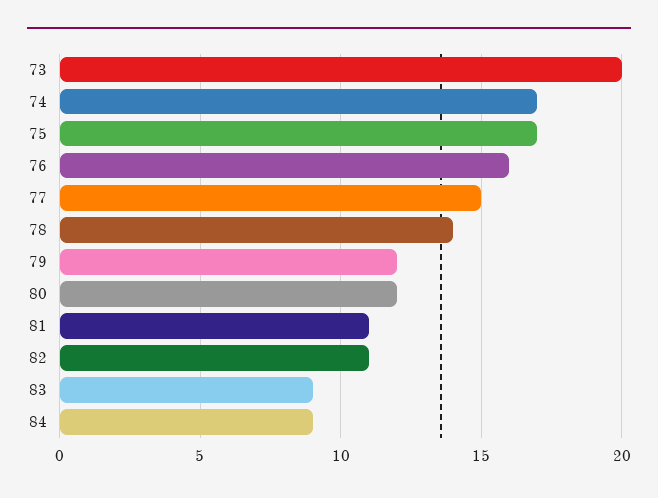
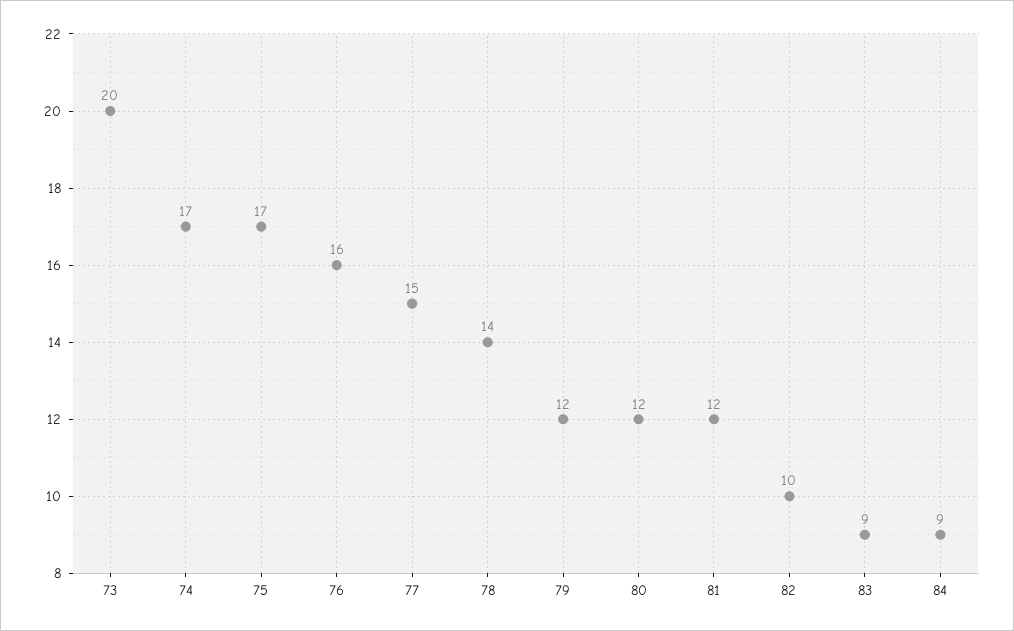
81: 11 -> 12
82: 11 -> 10

